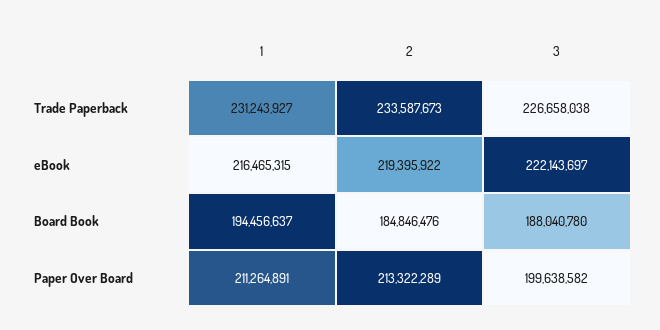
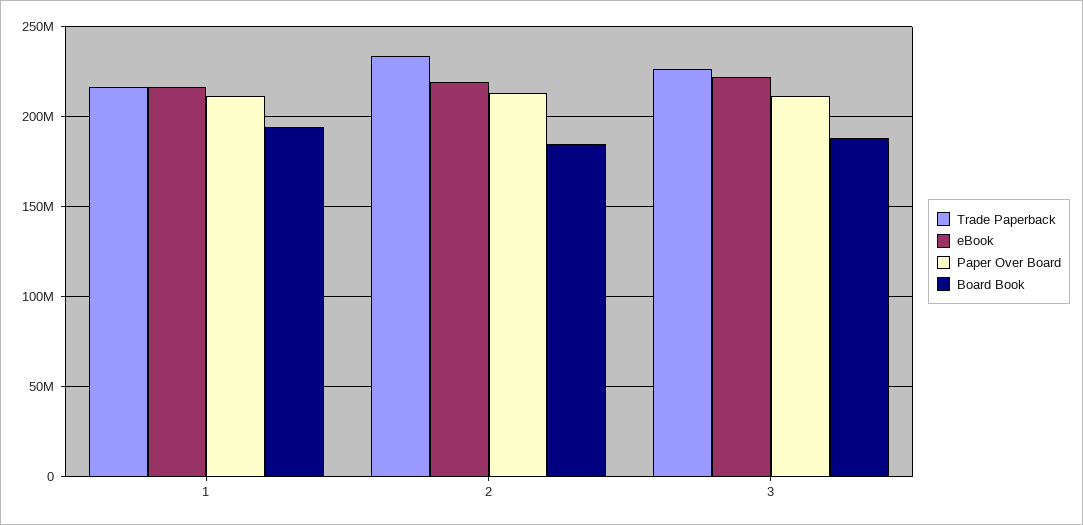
Trade Paperback, 1: 231243927 -> 215000000
Paper Over Board, 3: 199638582 -> 210000000

